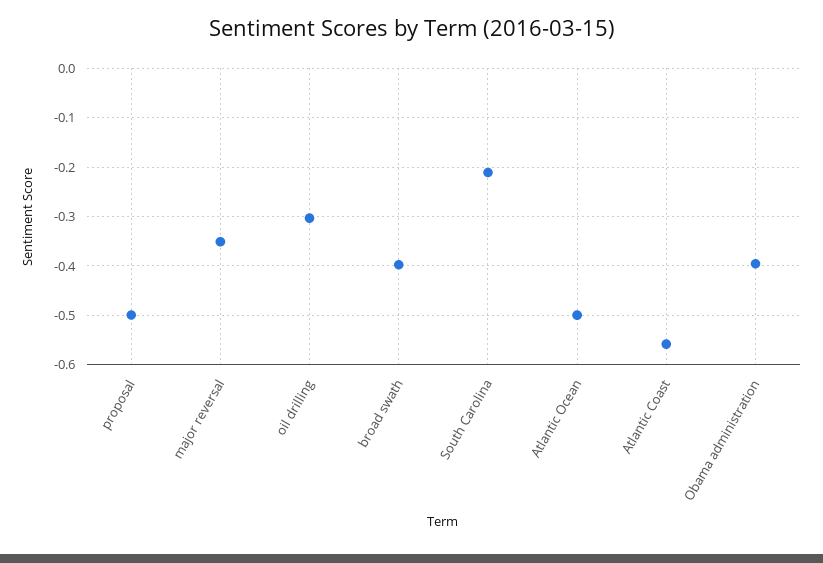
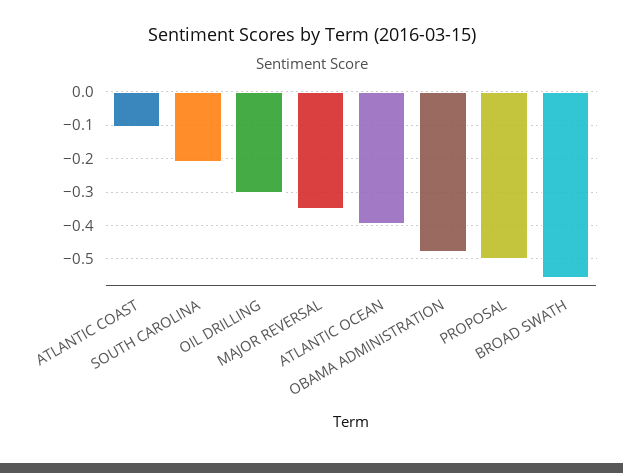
broad swath: -0.4 -> -0.56
Atlantic Ocean: -0.5 -> -0.4
Atlantic Coast: -0.56 -> -0.1
Obama administration: -0.4 -> -0.48

